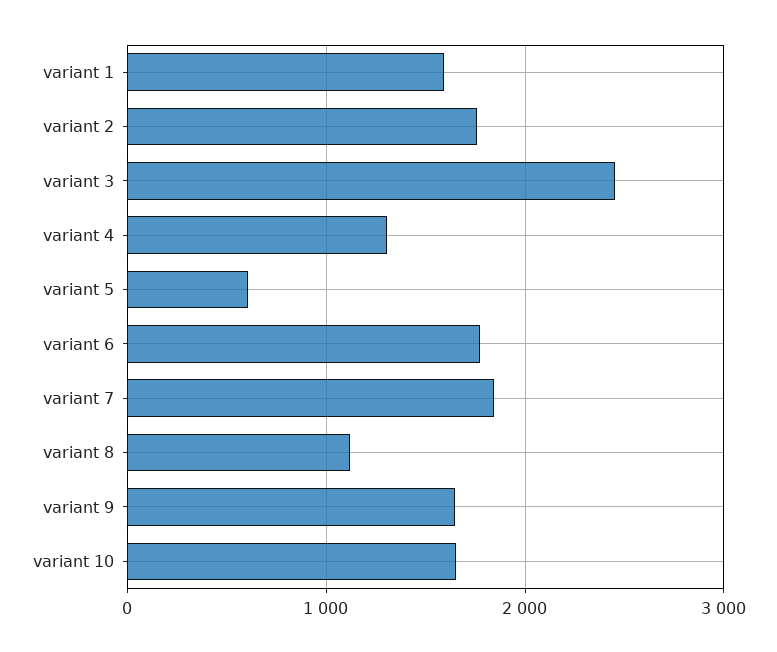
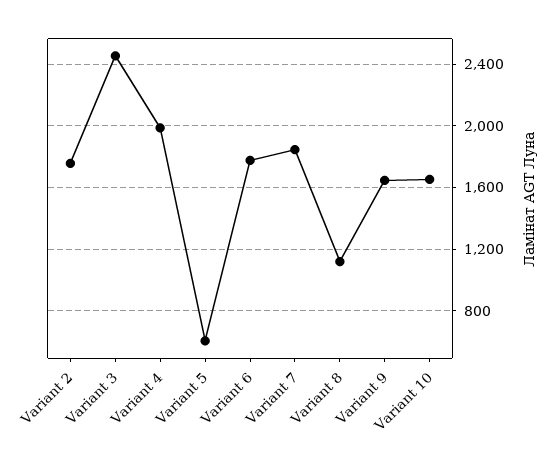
variant 1: 1600 -> none
variant 4: 1300 -> 2000

